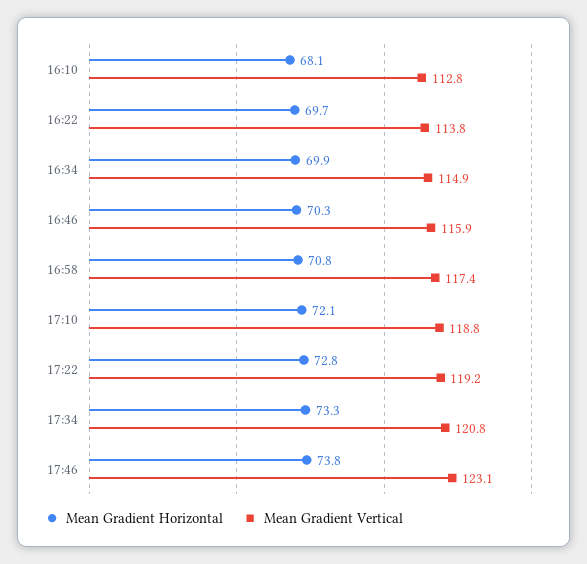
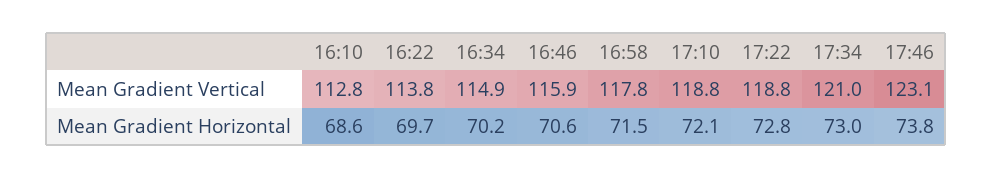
Mean Gradient Horizontal, 16:10: 68.1 -> 68.6
Mean Gradient Horizontal, 16:34: 69.9 -> 70.2
Mean Gradient Horizontal, 16:46: 70.3 -> 70.6
Mean Gradient Horizontal, 16:58: 70.8 -> 71.5
Mean Gradient Vertical, 16:58: 117.4 -> 117.8
Mean Gradient Vertical, 17:22: 119.2 -> 118.8
Mean Gradient Horizontal, 17:34: 73.3 -> 73
Mean Gradient Vertical, 17:34: 120.8 -> 121

